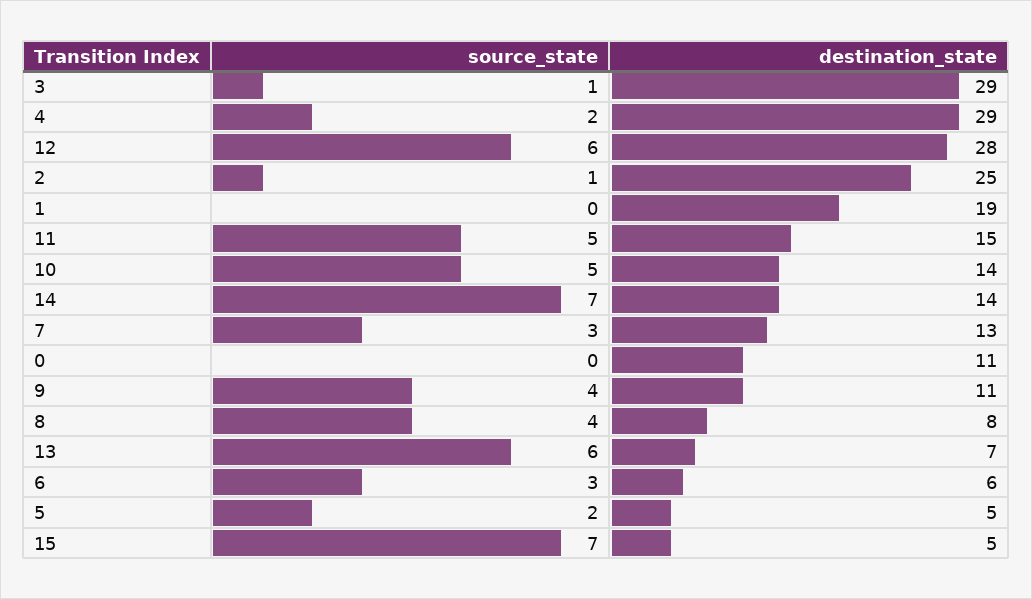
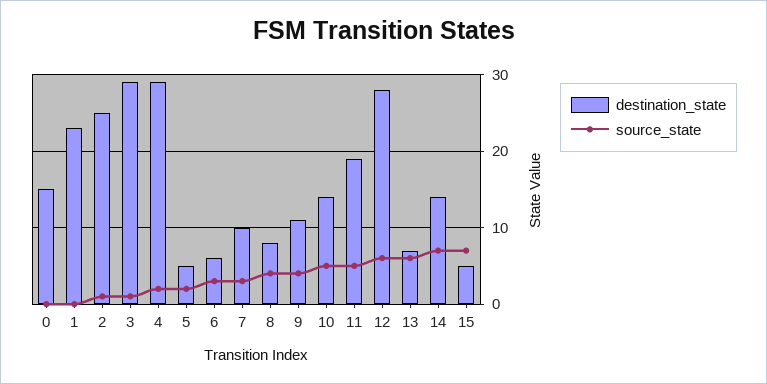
destination_state, 1: 19 -> 23
destination_state, 11: 15 -> 19
destination_state, 7: 13 -> 10
destination_state, 0: 11 -> 15

